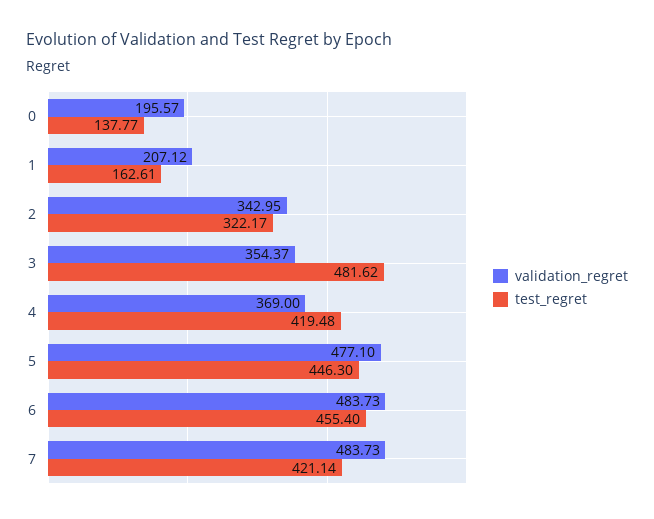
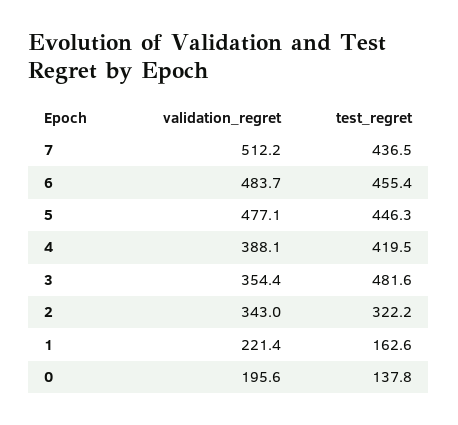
validation_regret, 1: 207.12 -> 221.4
validation_regret, 4: 369 -> 388.1
validation_regret, 7: 483.73 -> 512.2
test_regret, 7: 421.14 -> 436.5

